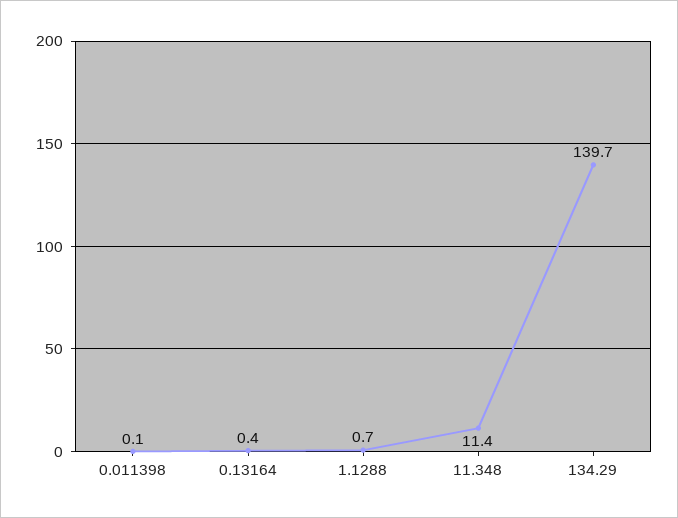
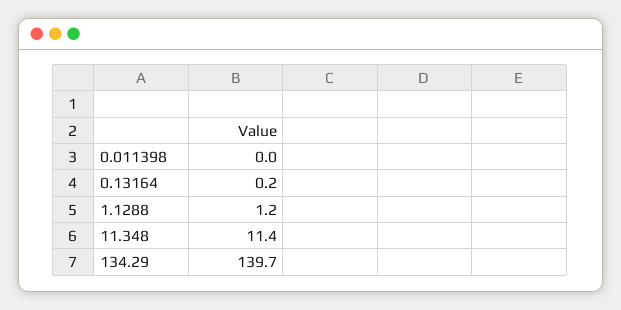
0.011398: 0.1 -> 0
0.13164: 0.4 -> 0.2
1.1288: 0.7 -> 1.2

